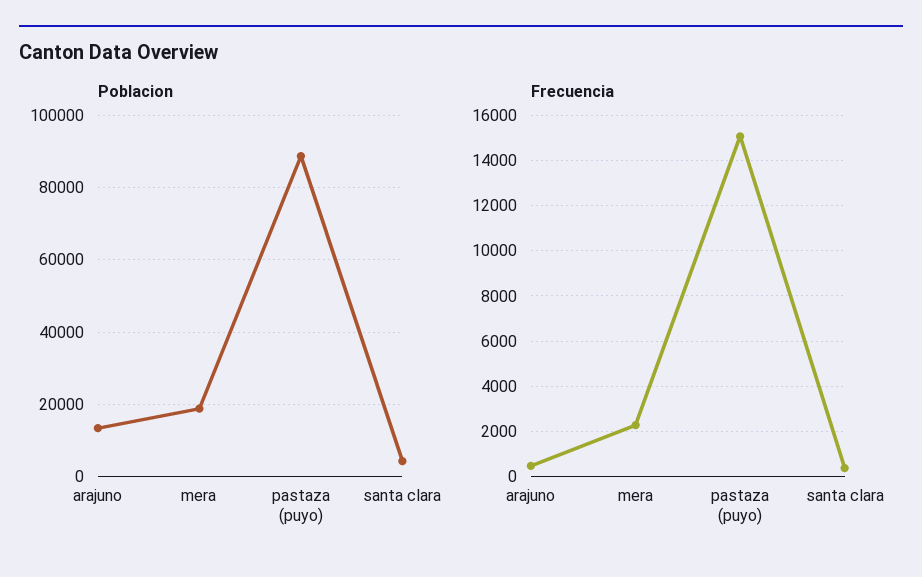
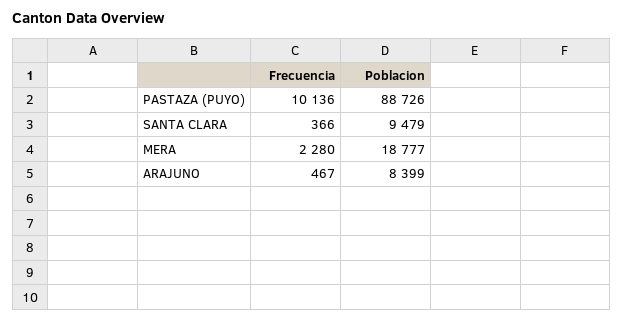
Poblacion, arajuno: 14000 -> 8399
Poblacion, santa clara: 4000 -> 9479
Frecuencia, pastaza (puyo): 15000 -> 10136

